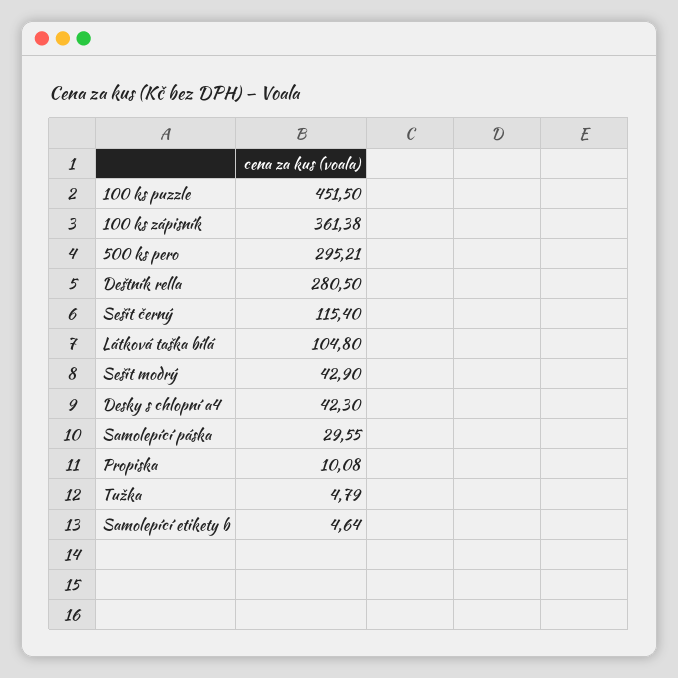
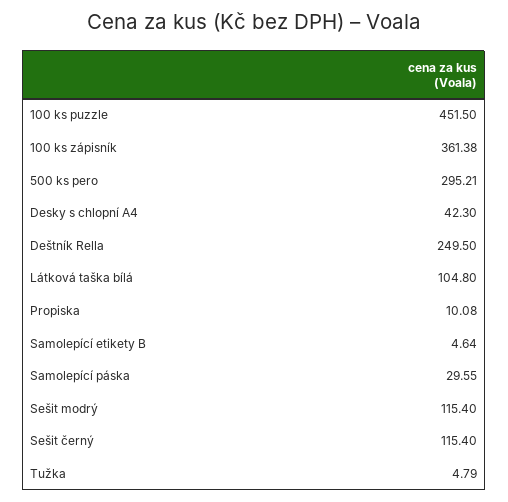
Deštník rella: 280.5 -> 249.5
Sešit modrý: 42.9 -> 115.4

